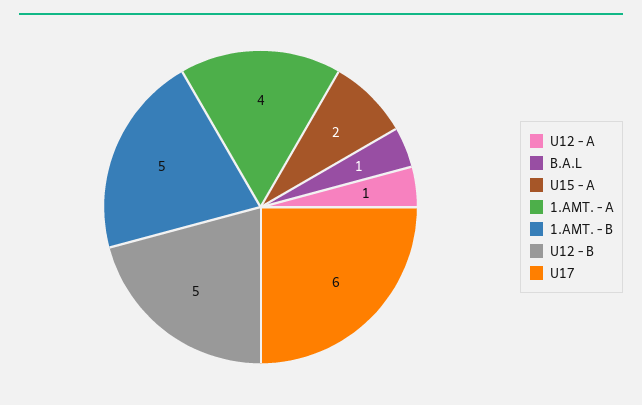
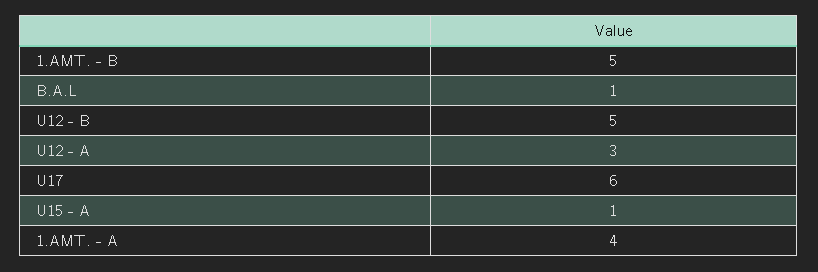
U12 - A: 1 -> 3
U15 - A: 2 -> 1

